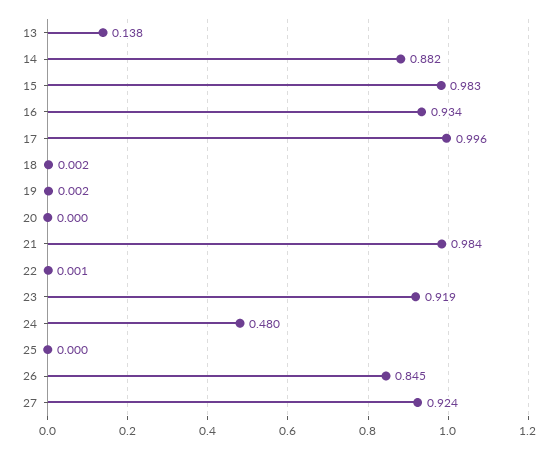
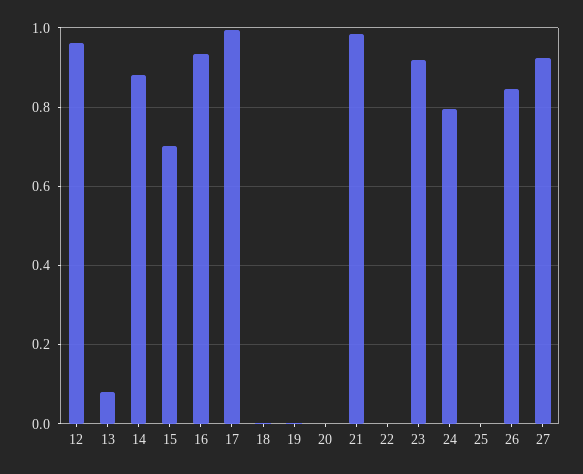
13: 0.138 -> 0.08
15: 0.983 -> 0.7
24: 0.48 -> 0.8
12: none -> 0.96

